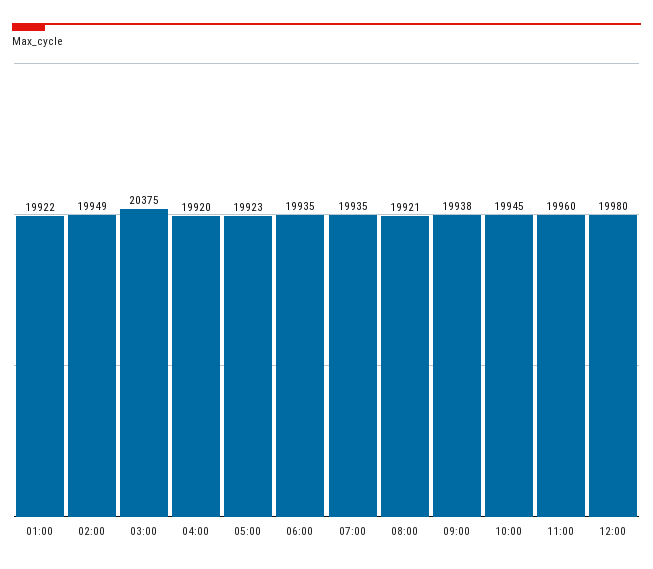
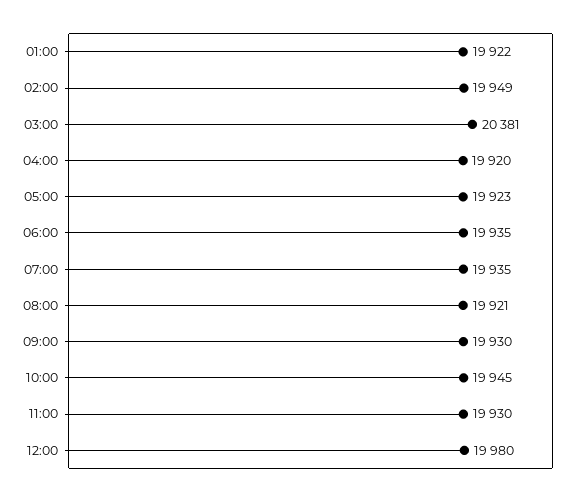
03:00: 20375 -> 20381
09:00: 19938 -> 19930
11:00: 19960 -> 19930

